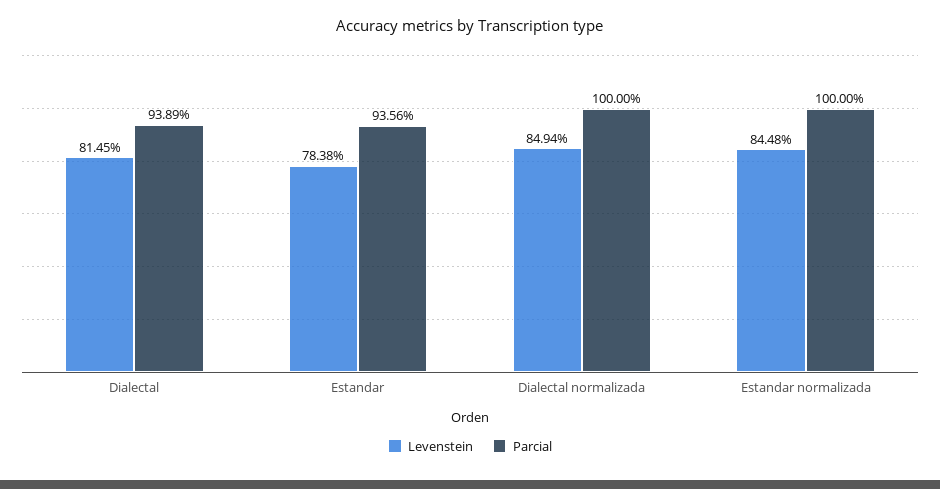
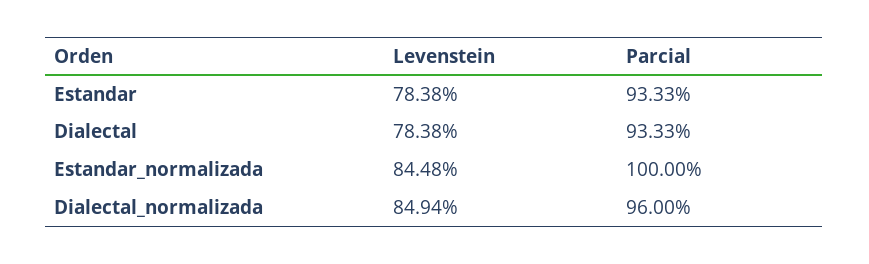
Levenstein, Dialectal: 81.45 -> 78.38
Parcial, Dialectal: 93.89 -> 93.33
Parcial, Estandar: 93.56 -> 93.33
Parcial, Dialectal normalizada: 100 -> 96

